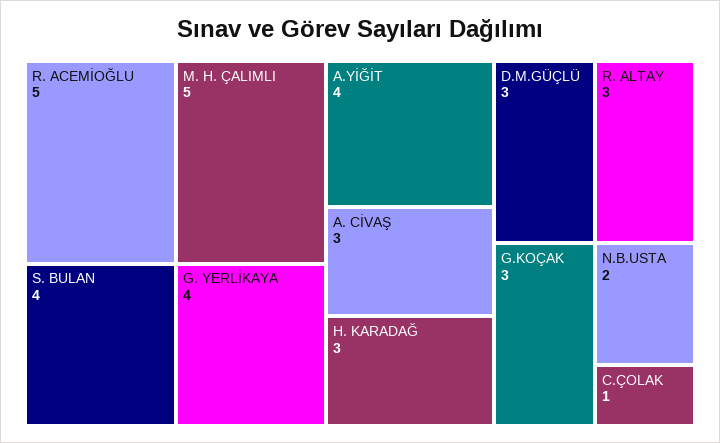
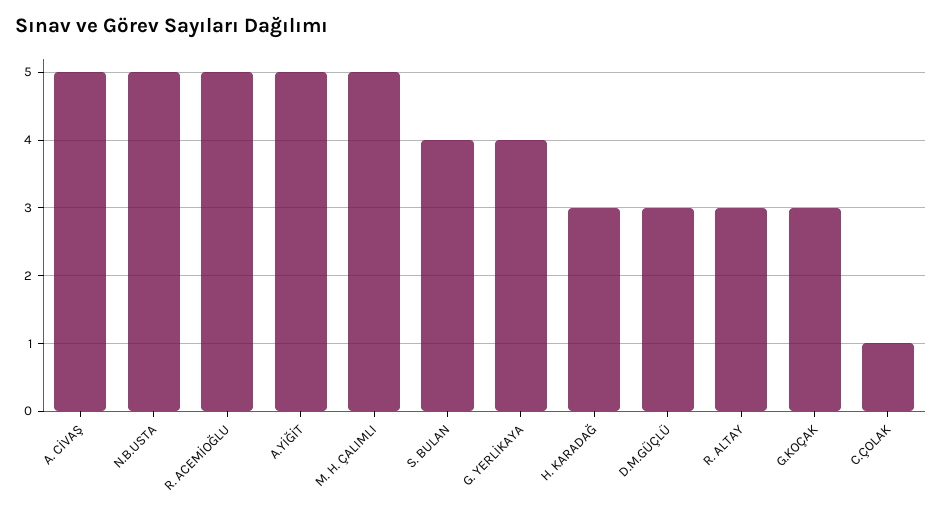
A.YİĞİT: 4 -> 5
A. CİVAŞ: 3 -> 5
N.B.USTA: 2 -> 5

